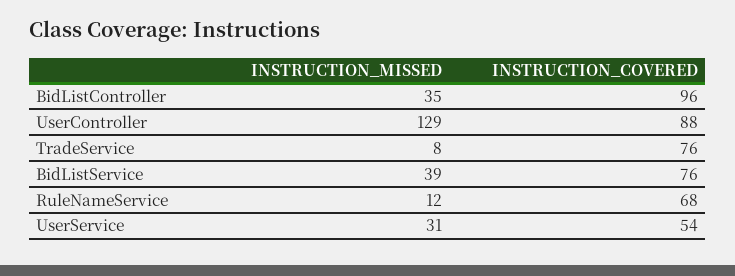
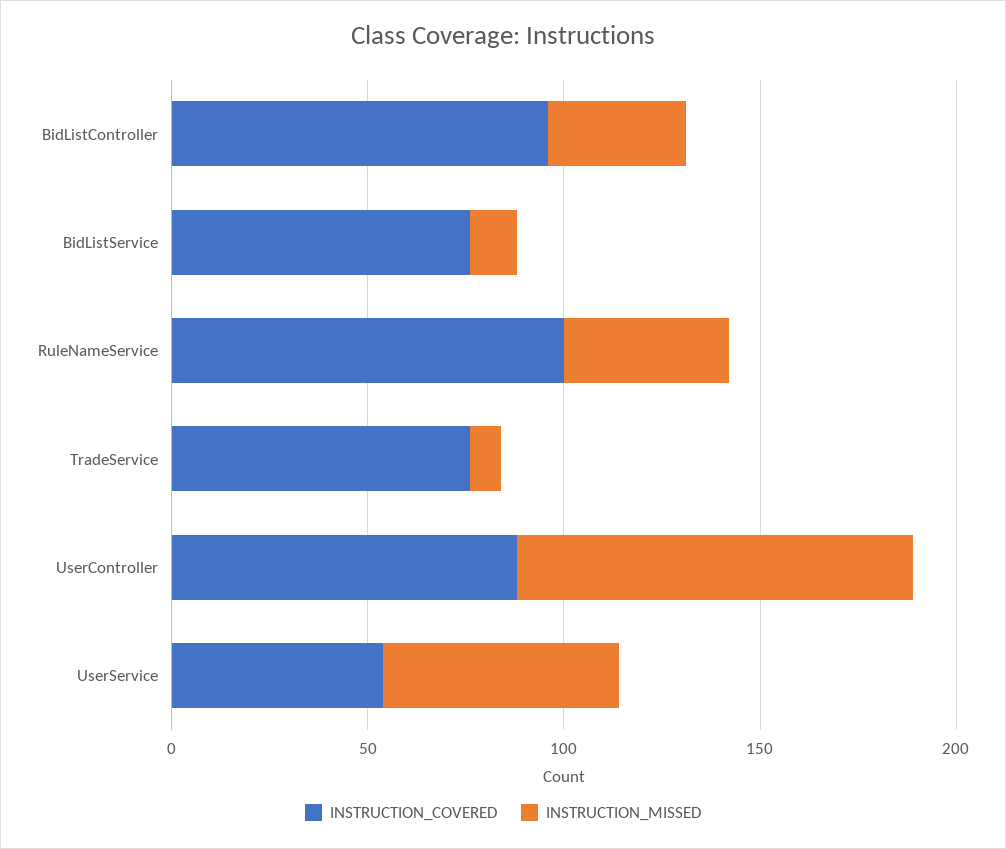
INSTRUCTION_MISSED, UserController: 129 -> 100
INSTRUCTION_MISSED, BidListService: 39 -> 10
INSTRUCTION_MISSED, RuleNameService: 12 -> 40
INSTRUCTION_COVERED, RuleNameService: 68 -> 100
INSTRUCTION_MISSED, UserService: 31 -> 60

